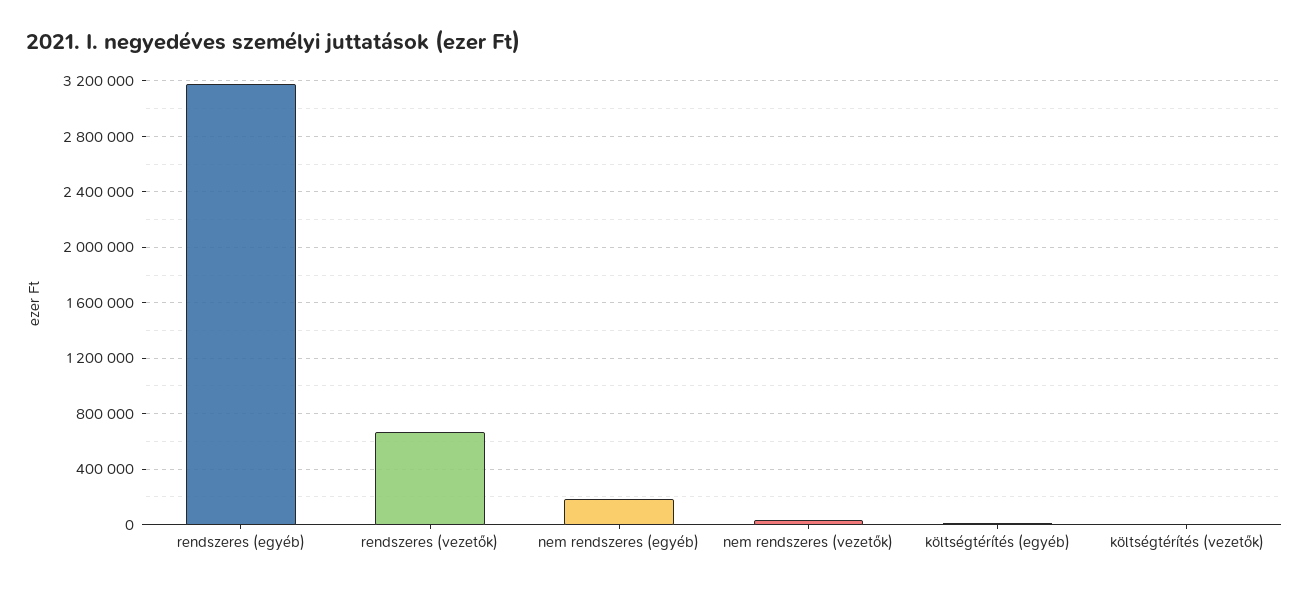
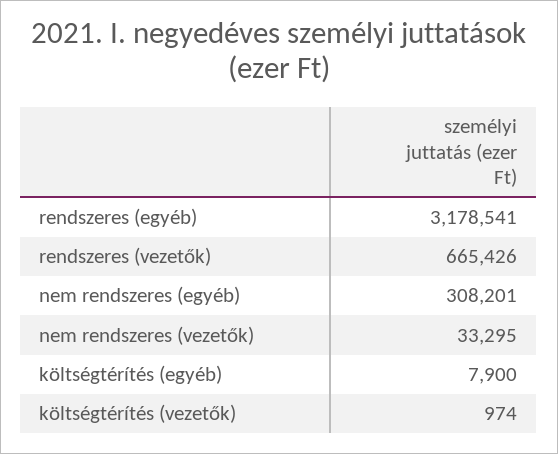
nem rendszeres (egyéb): 200000 -> 308201

